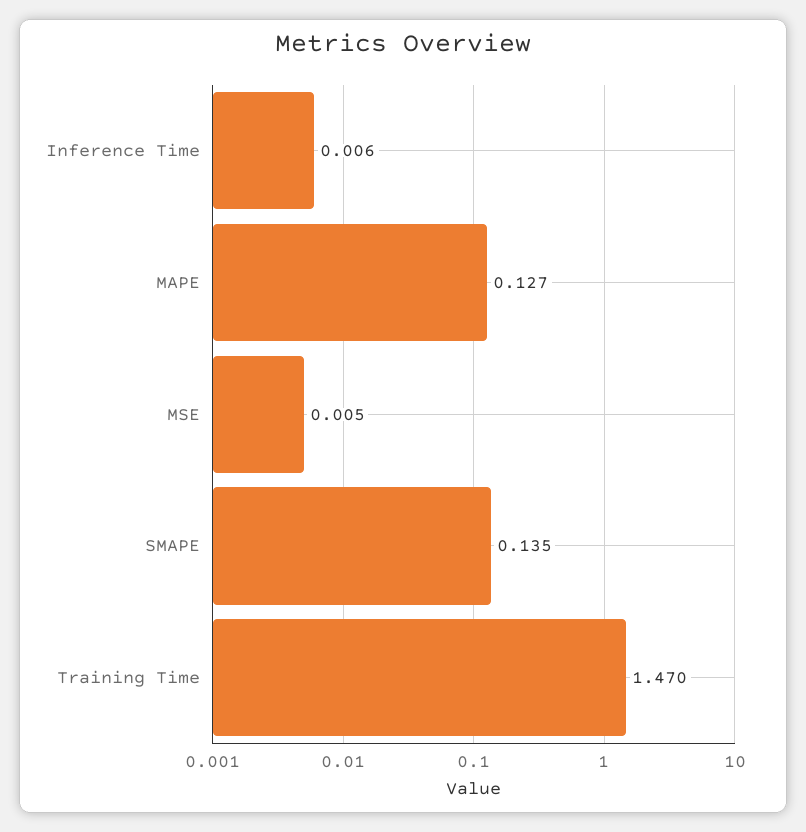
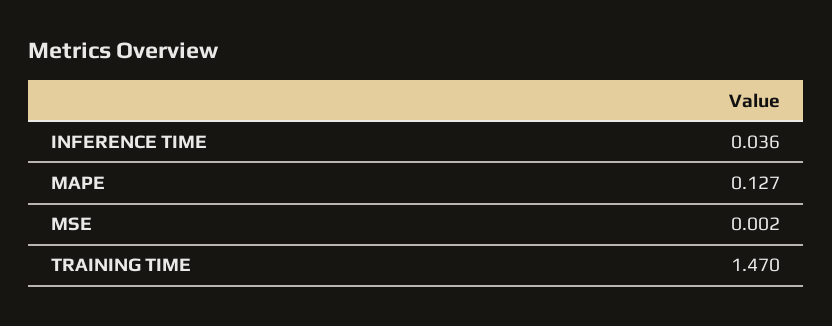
Inference Time: 0.006 -> 0.036
MSE: 0.005 -> 0.002
SMAPE: 0.135 -> none

